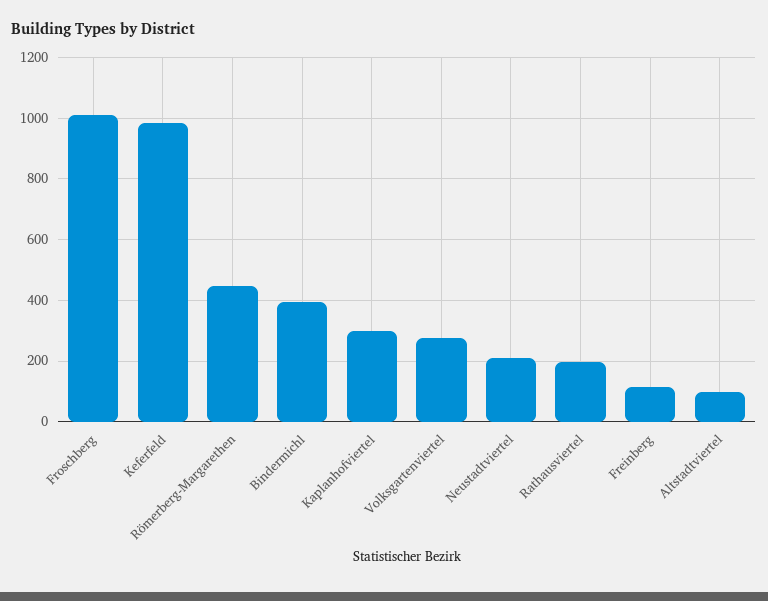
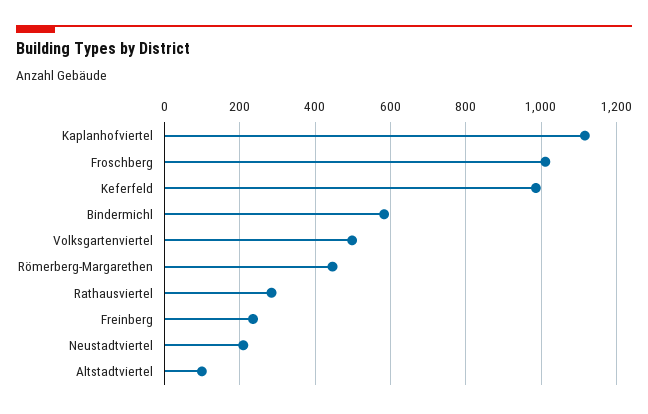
Bindermichl: 400 -> 580
Kaplanhofviertel: 300 -> 1120
Volksgartenviertel: 280 -> 500
Rathausviertel: 200 -> 280
Freinberg: 120 -> 240

